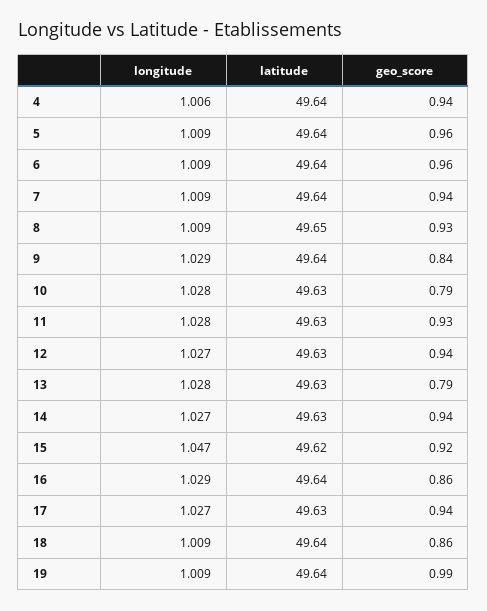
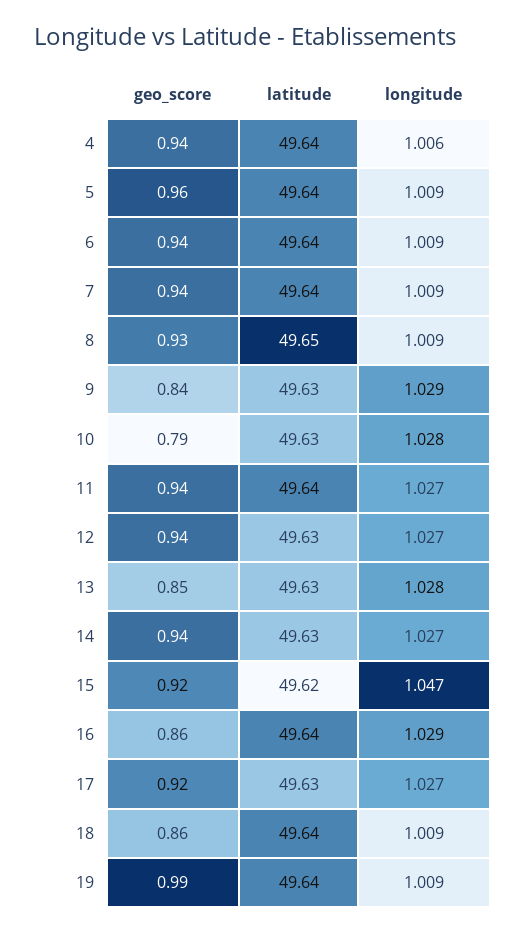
geo_score, 6: 0.96 -> 0.94
latitude, 9: 49.64 -> 49.63
longitude, 11: 1.028 -> 1.027
latitude, 11: 49.63 -> 49.64
geo_score, 11: 0.93 -> 0.94
geo_score, 13: 0.79 -> 0.85
geo_score, 17: 0.94 -> 0.92

